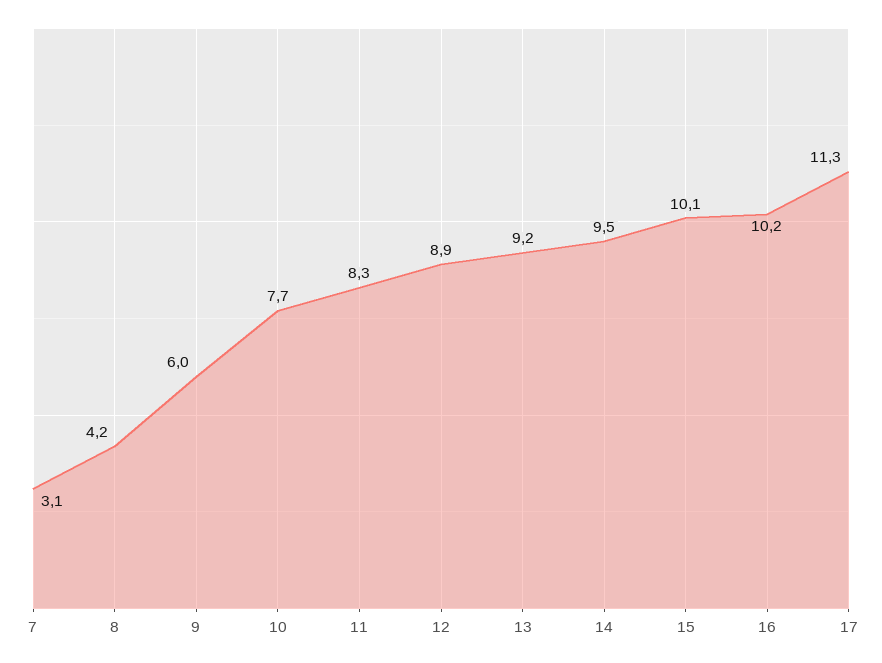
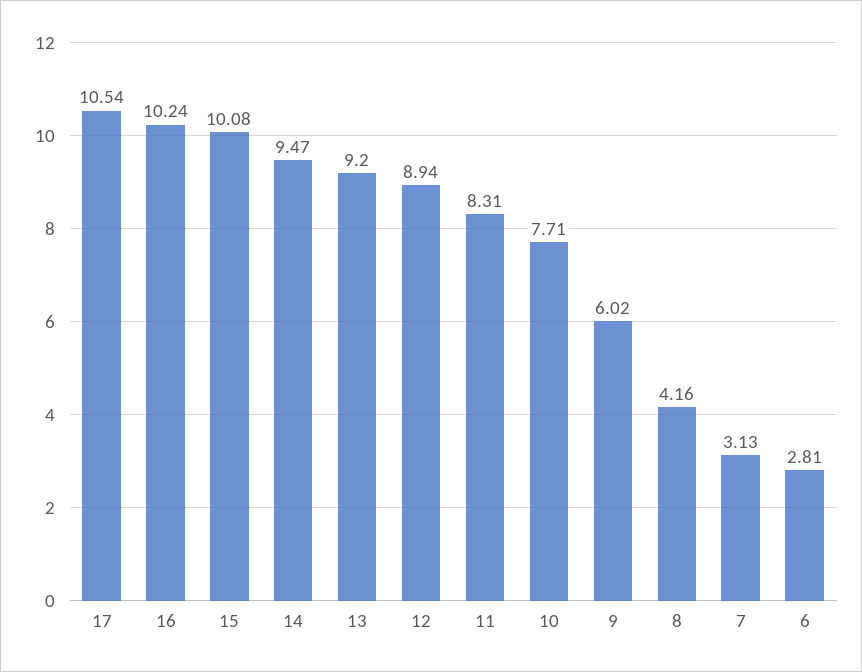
17: 11.3 -> 10.54
6: none -> 2.81

